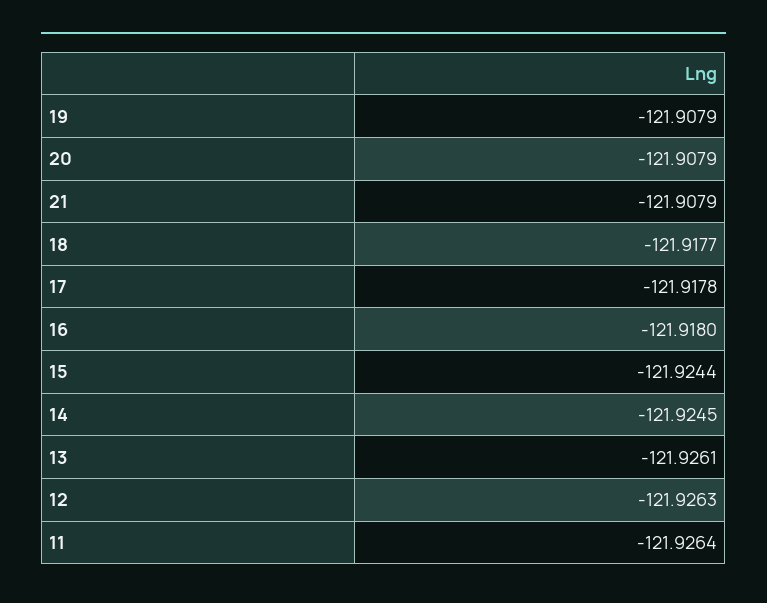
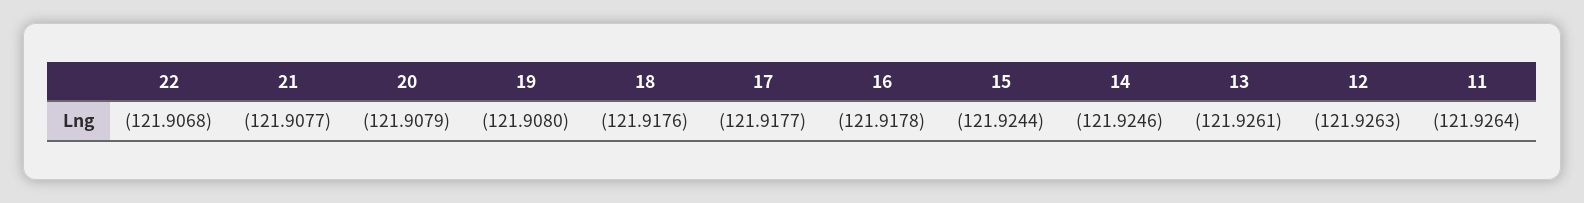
19: -121.9079 -> -121.908
21: -121.9079 -> -121.9077
18: -121.9177 -> -121.9176
17: -121.9178 -> -121.9177
16: -121.918 -> -121.9178
14: -121.9245 -> -121.9246
22: none -> -121.9068

